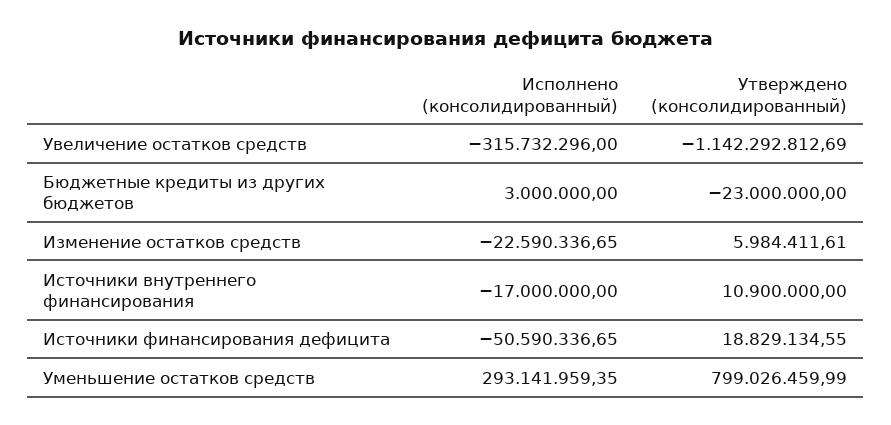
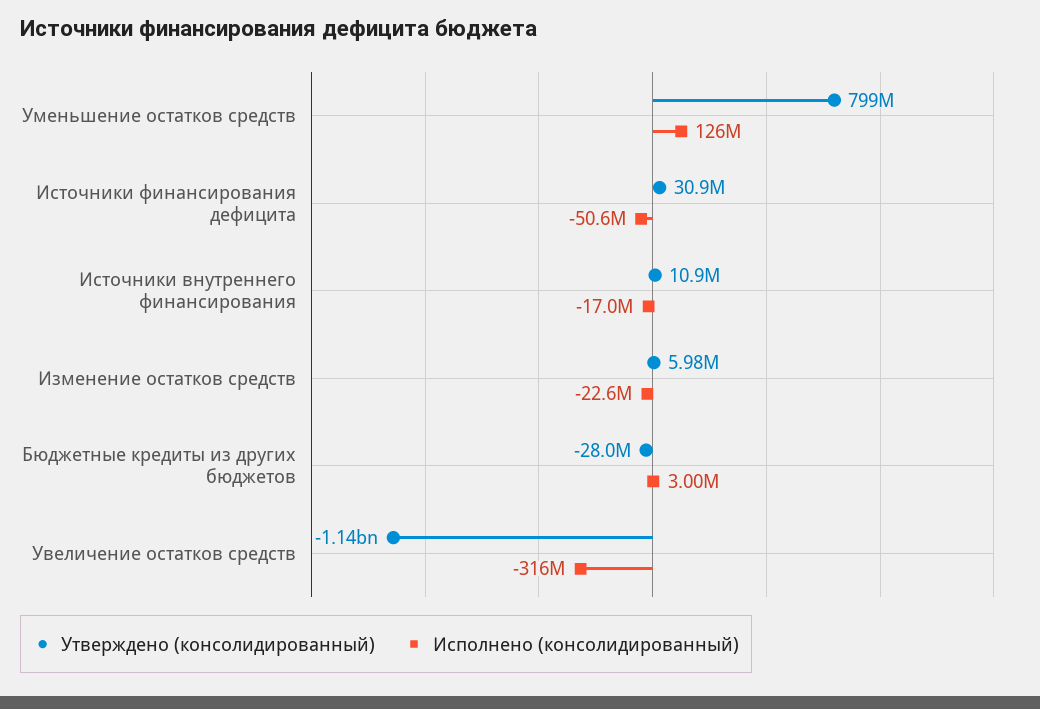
Утверждено (консолидированный), Бюджетные кредиты из других бюджетов: -23000000 -> -28000000
Утверждено (консолидированный), Источники финансирования дефицита: 18829134.55 -> 30900000
Исполнено (консолидированный), Уменьшение остатков средств: 293141959.35 -> 126000000

